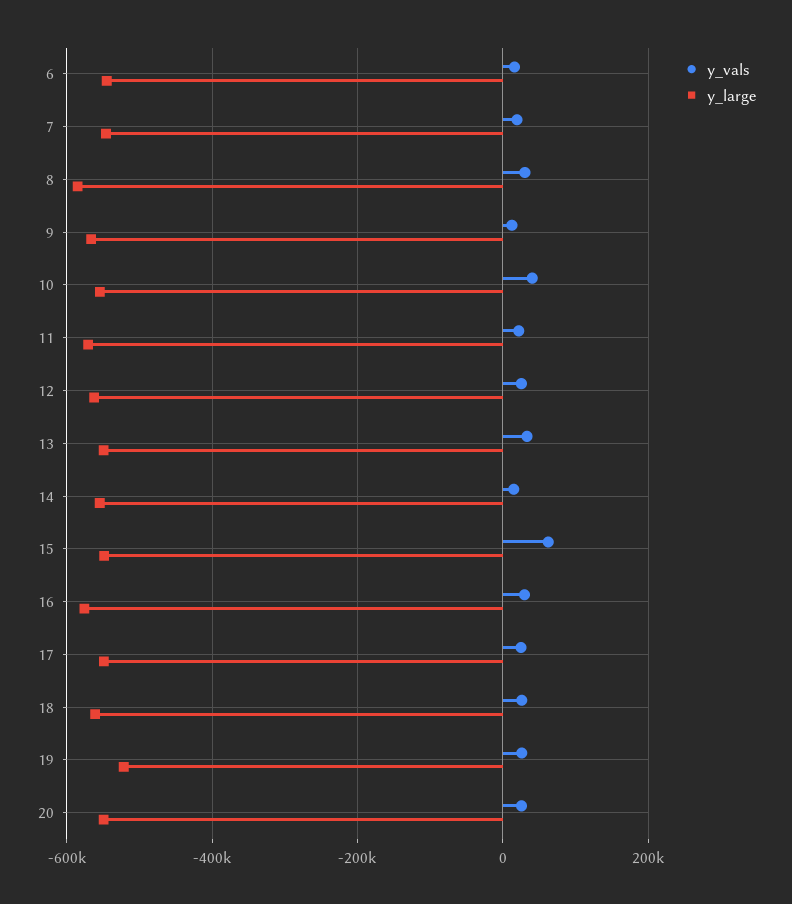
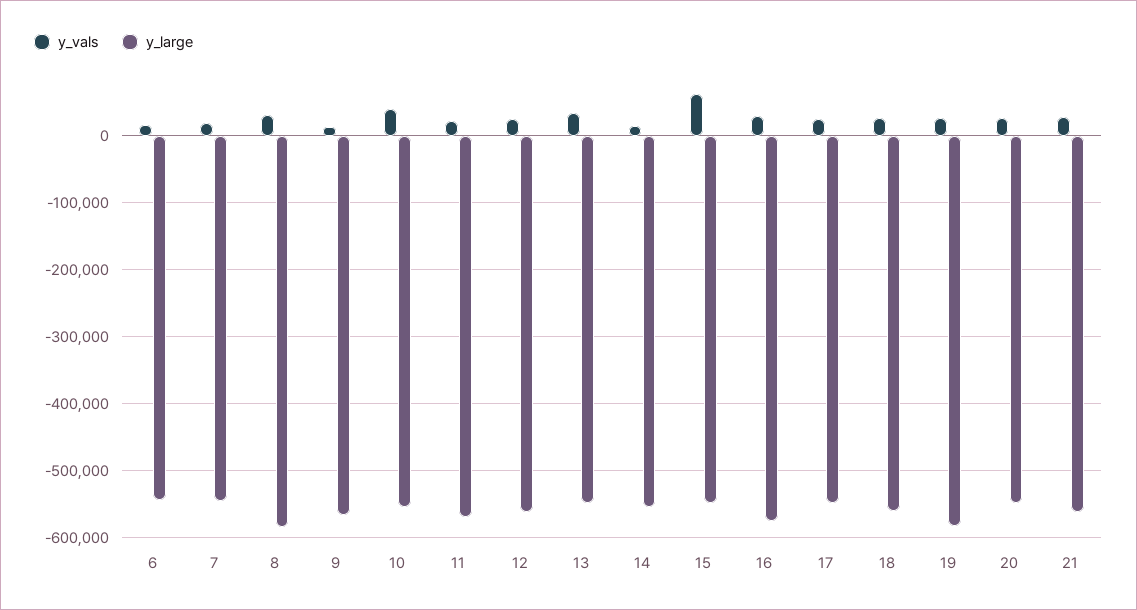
y_large, 19: -520000 -> -580000
y_vals, 21: none -> 30000
y_large, 21: none -> -560000

